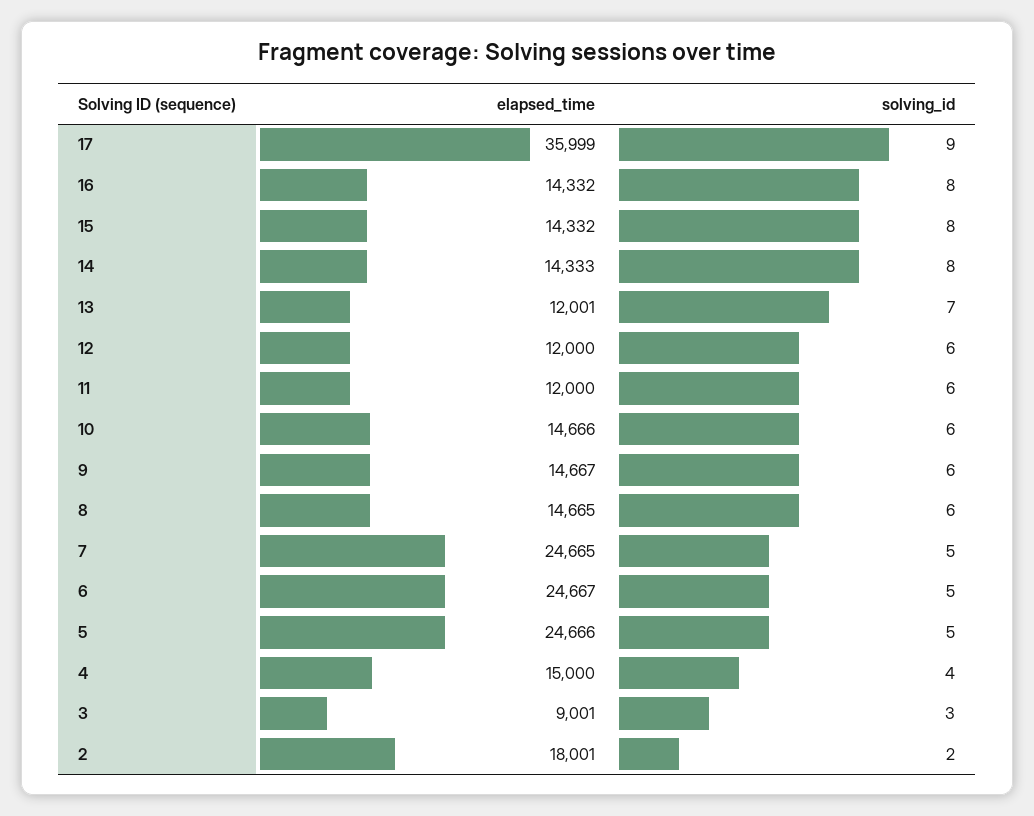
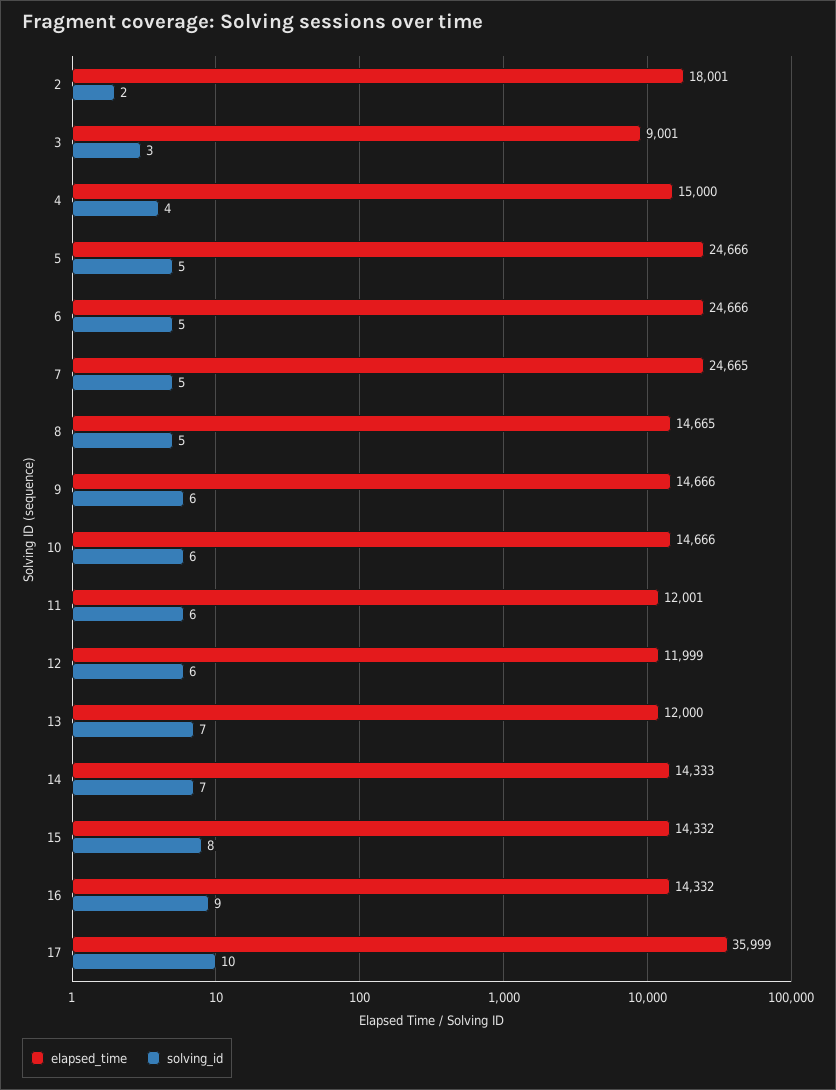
solving_id, 17: 9 -> 10
solving_id, 16: 8 -> 9
solving_id, 14: 8 -> 7
elapsed_time, 13: 12001 -> 12000
elapsed_time, 12: 12000 -> 11999
elapsed_time, 11: 12000 -> 12001
elapsed_time, 9: 14667 -> 14666
solving_id, 8: 6 -> 5
elapsed_time, 6: 24667 -> 24666

